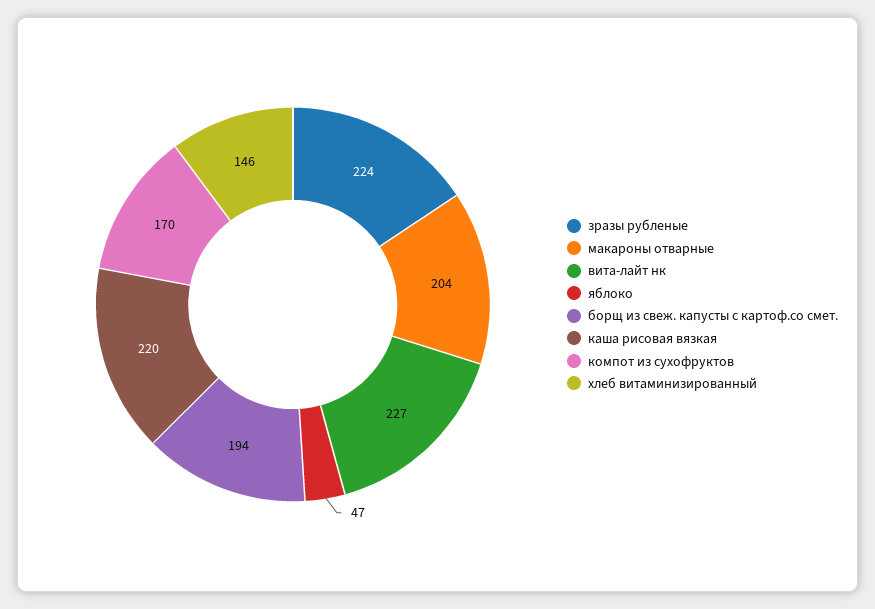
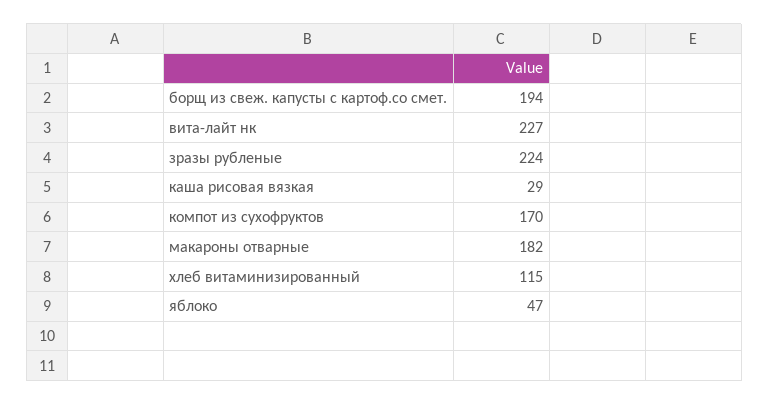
макароны отварные: 204 -> 182
каша рисовая вязкая: 220 -> 29
хлеб витаминизированный: 146 -> 115

